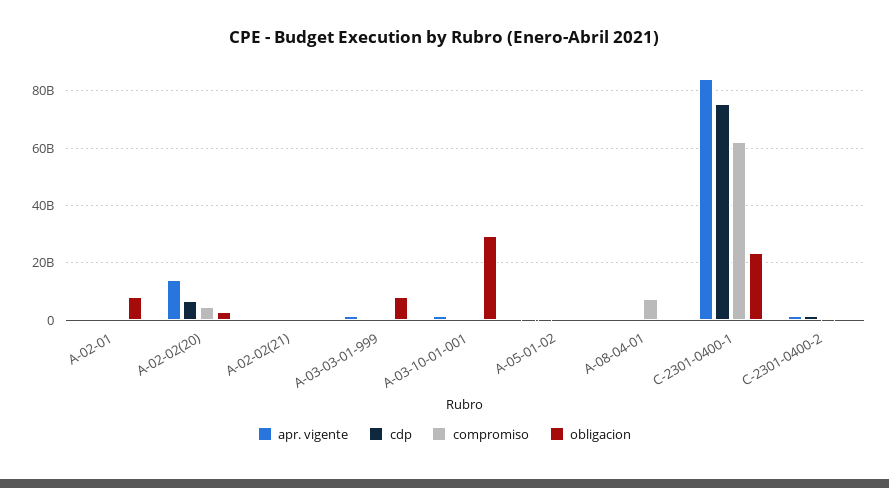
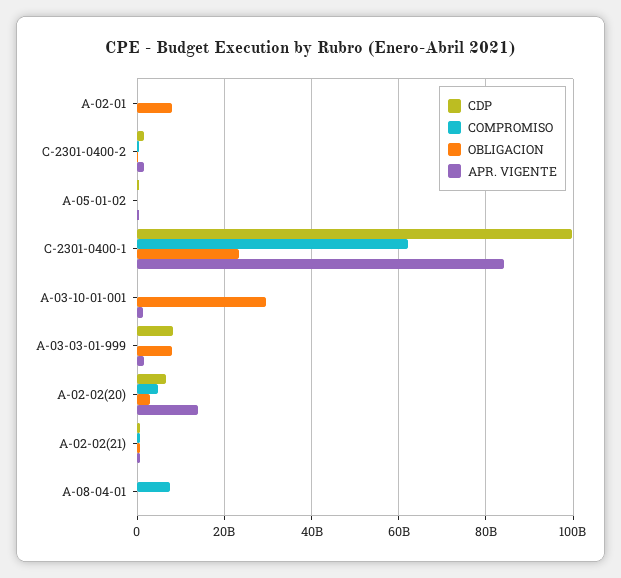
cdp, A-03-03-01-999: 0 -> 8000000000
cdp, C-2301-0400-1: 75000000000 -> 100000000000

